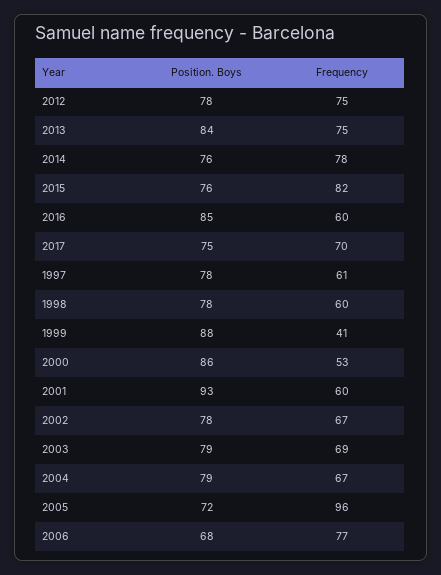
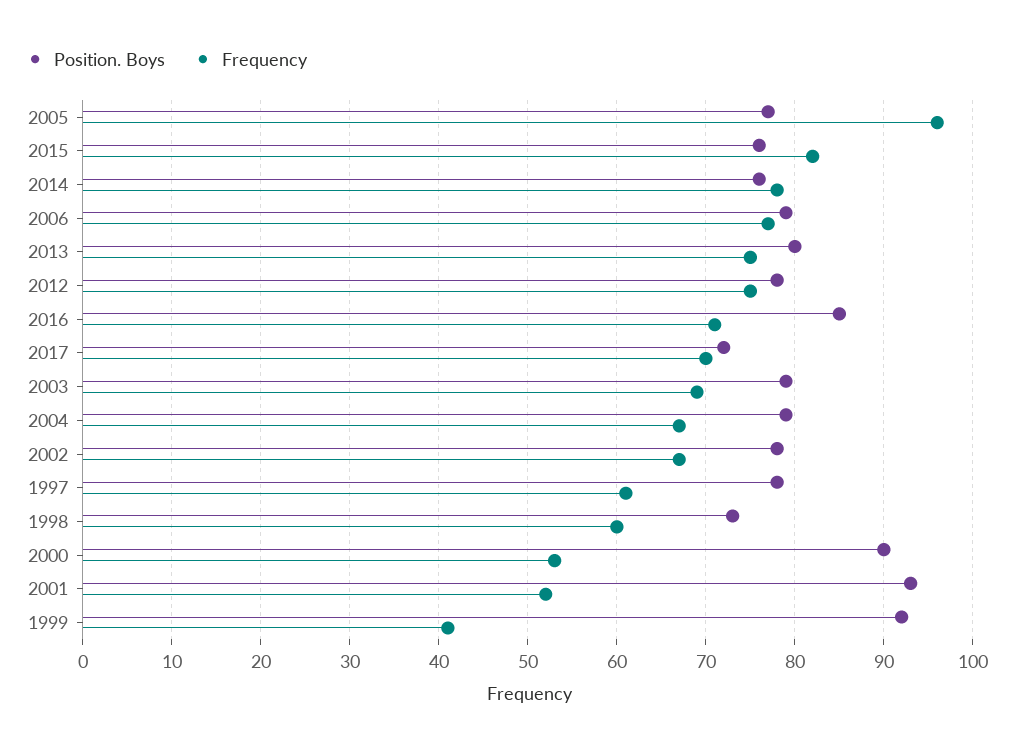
Position. Boys, 2013: 84 -> 80
Frequency, 2016: 60 -> 71
Position. Boys, 2017: 75 -> 72
Position. Boys, 1998: 78 -> 73
Position. Boys, 1999: 88 -> 92
Position. Boys, 2000: 86 -> 90
Frequency, 2001: 60 -> 52
Position. Boys, 2005: 72 -> 77
Position. Boys, 2006: 68 -> 79

